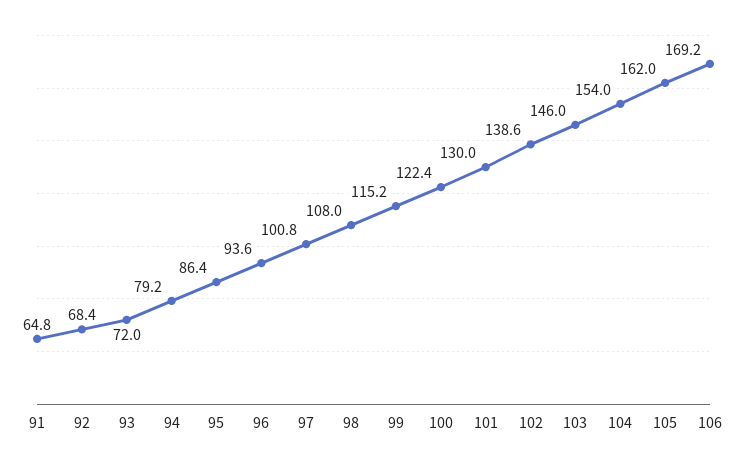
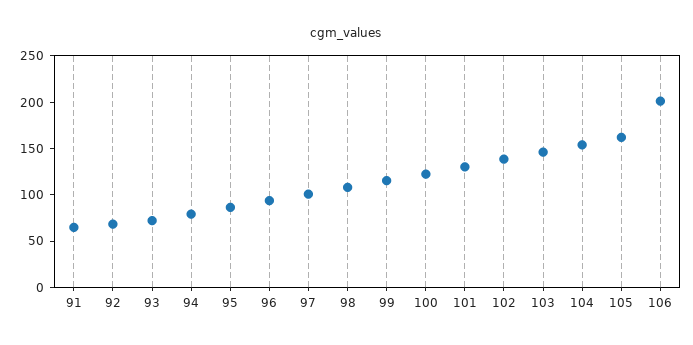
106: 169.2 -> 200

